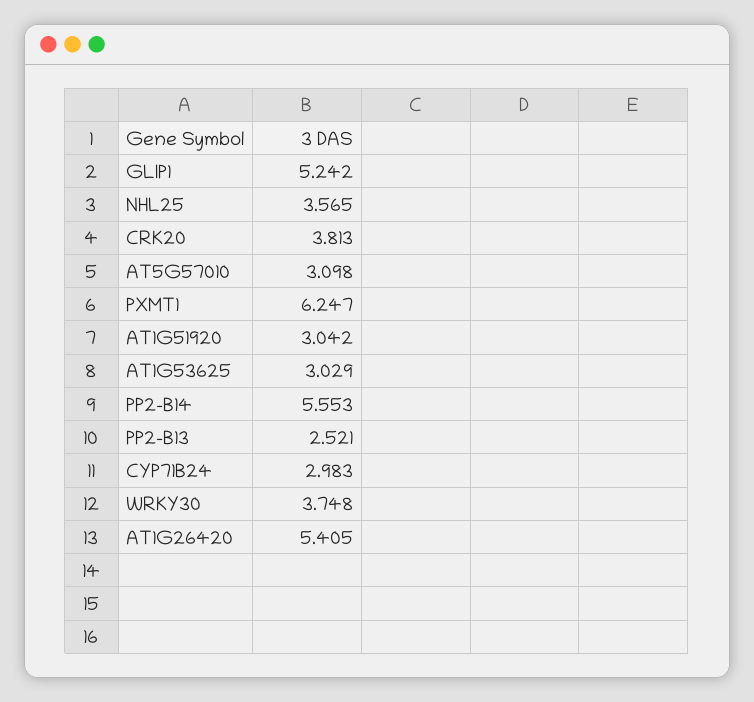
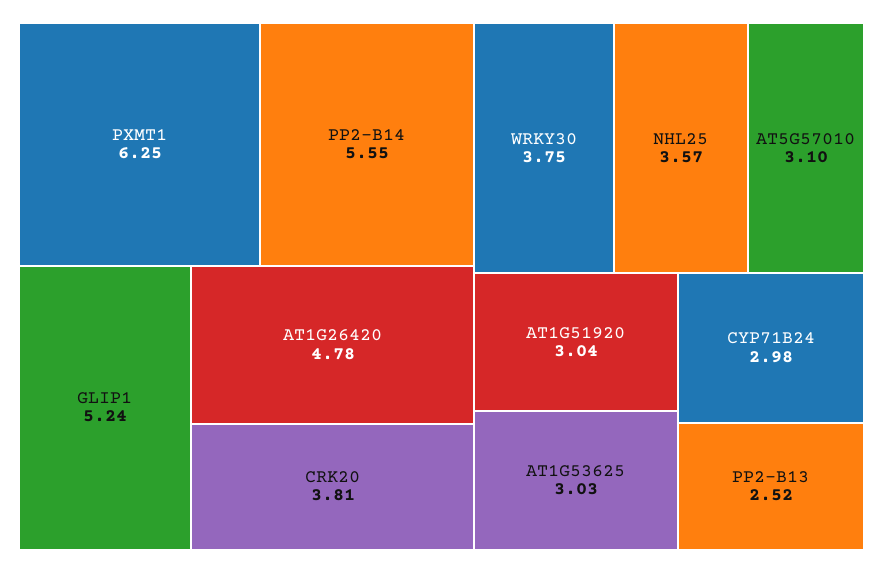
AT1G26420: 5.405 -> 4.78

